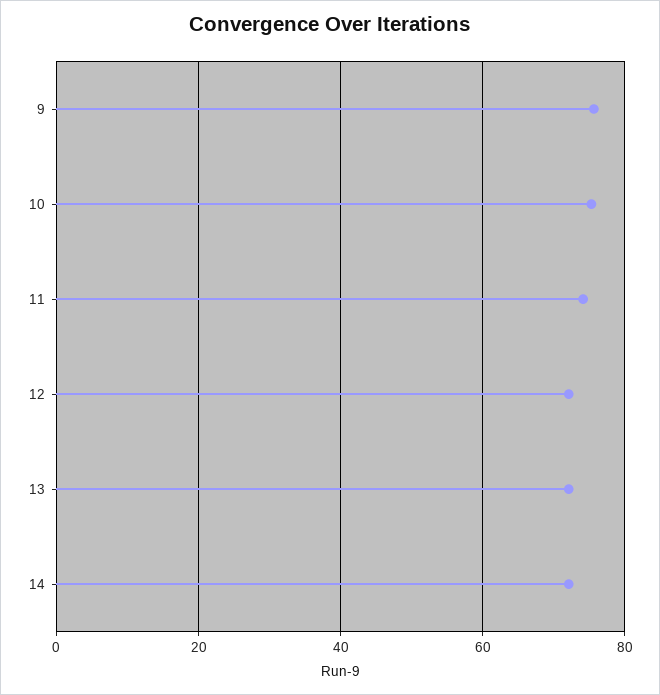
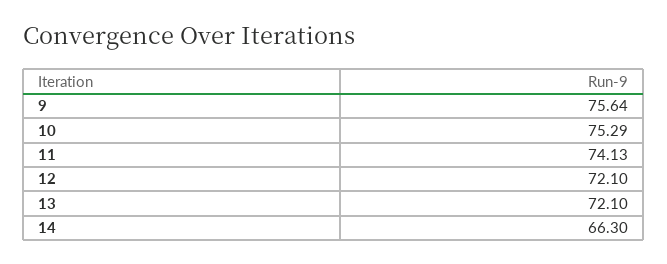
14: 72 -> 66.3

